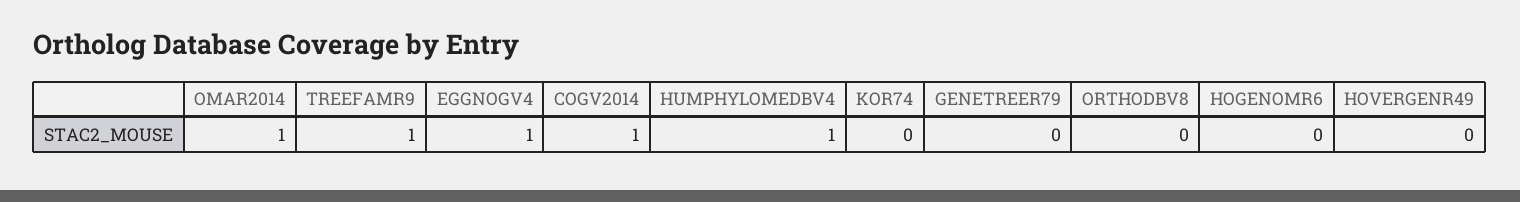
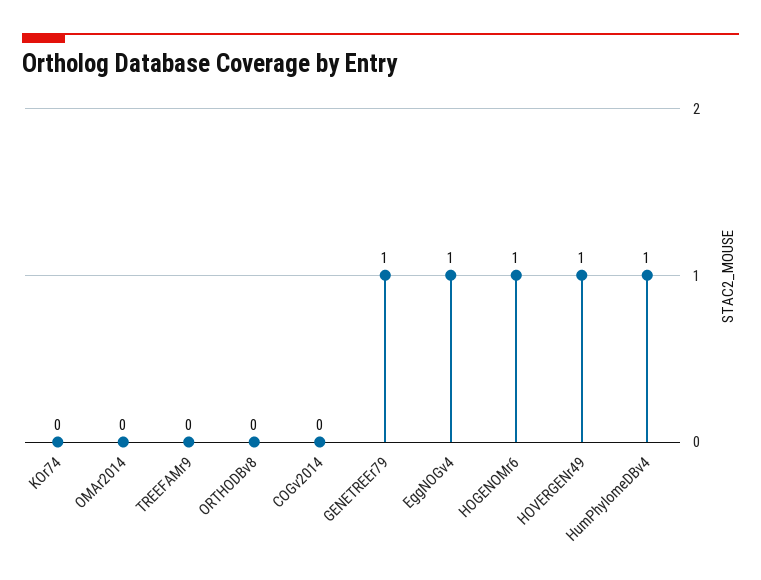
OMAR2014: 1 -> 0
TREEFAMR9: 1 -> 0
COGV2014: 1 -> 0
GENETREER79: 0 -> 1
HOGENOMR6: 0 -> 1
HOVERGENR49: 0 -> 1

